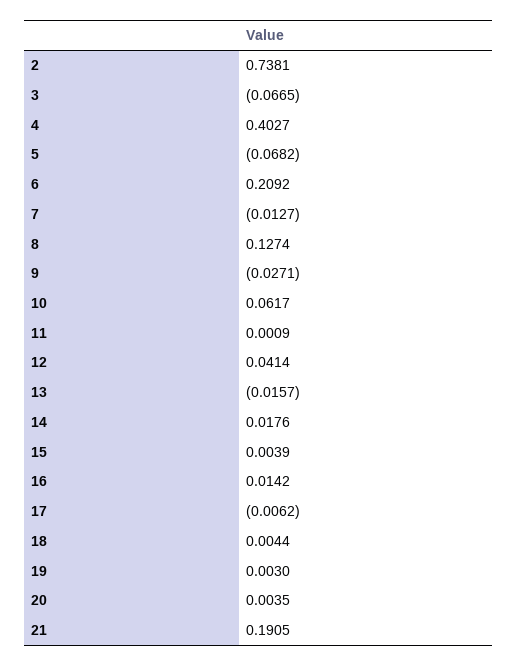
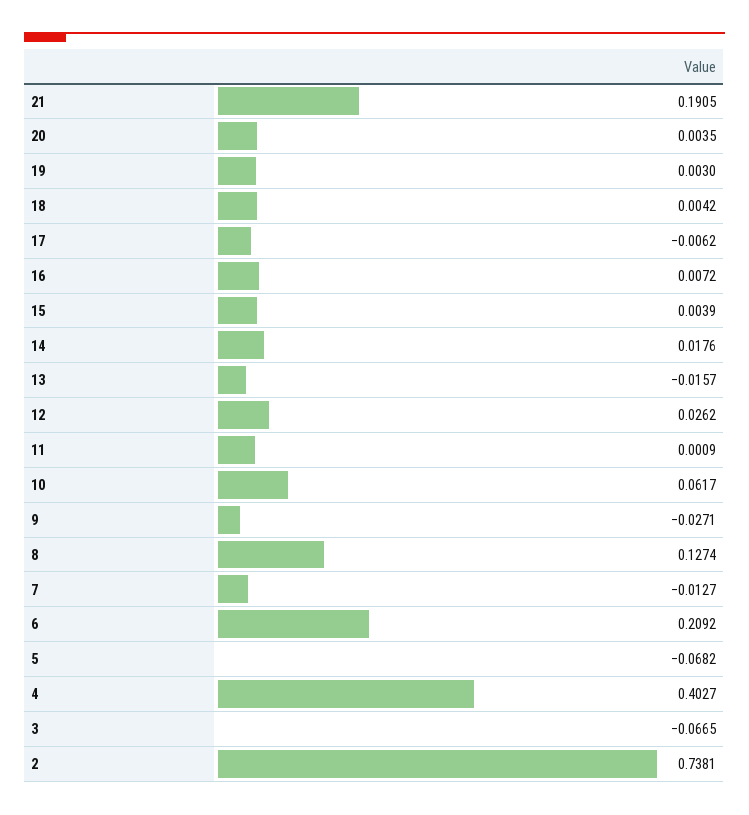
12: 0.0414 -> 0.0262
16: 0.0142 -> 0.0072
18: 0.0044 -> 0.0042

